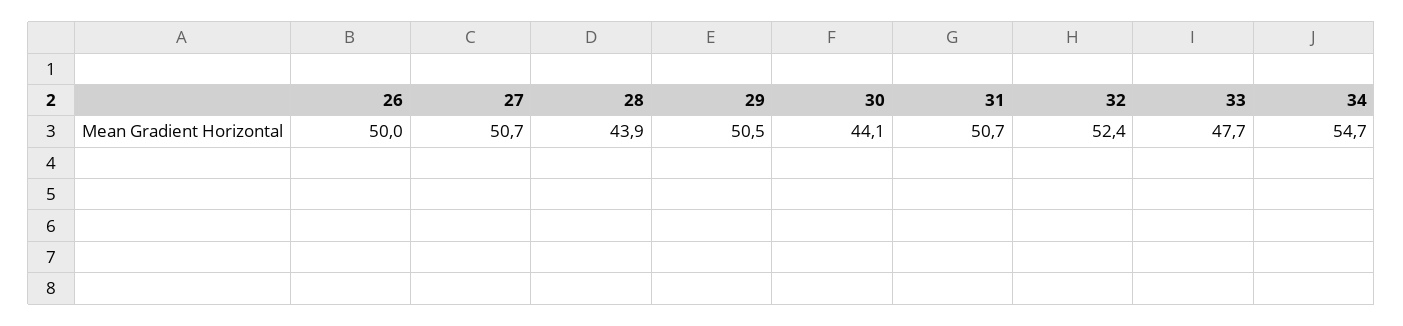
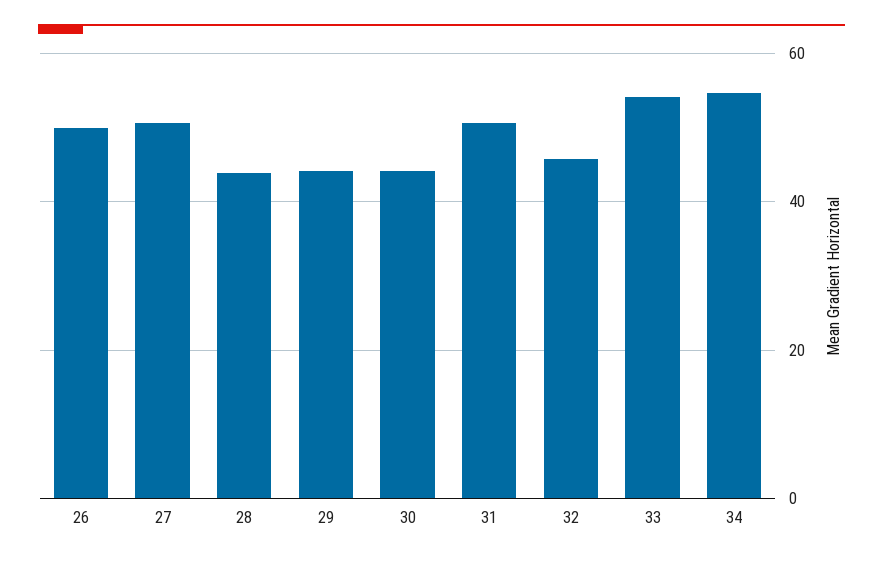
29: 50.5 -> 44
32: 52.4 -> 46
33: 47.7 -> 54

